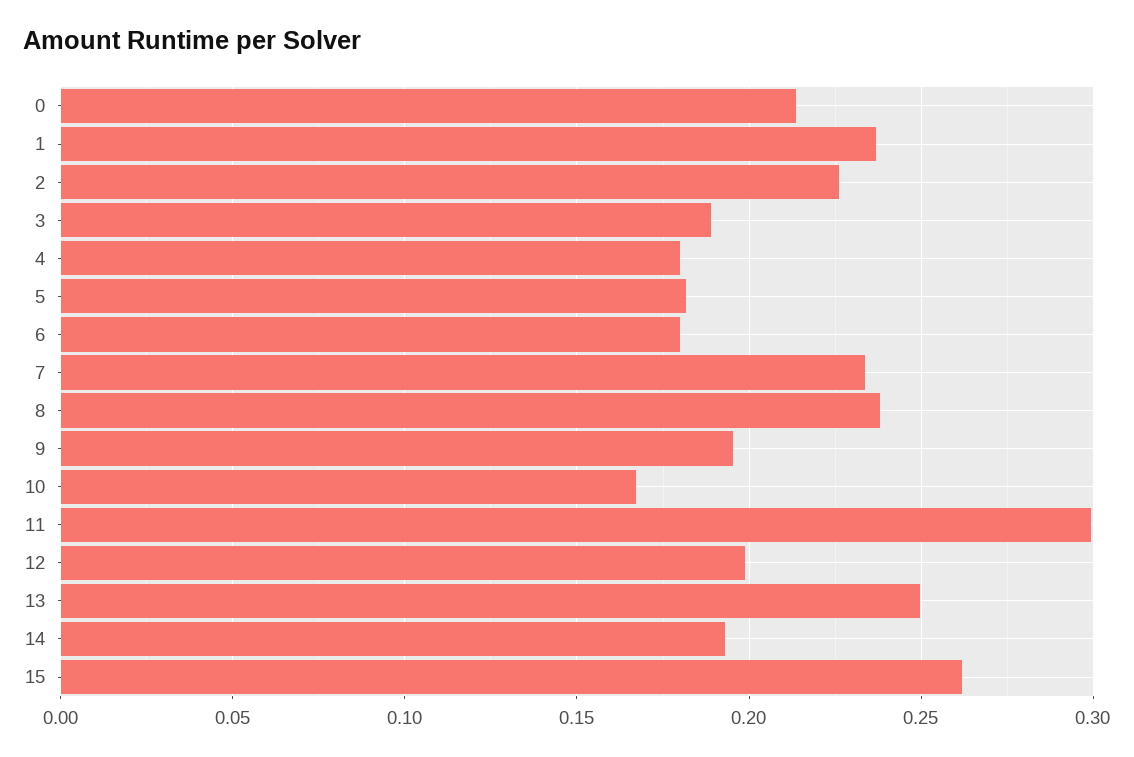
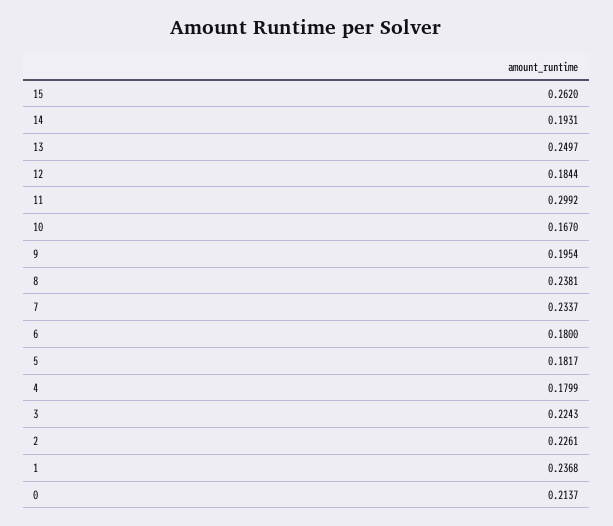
3: 0.19 -> 0.2243
12: 0.2 -> 0.1844

